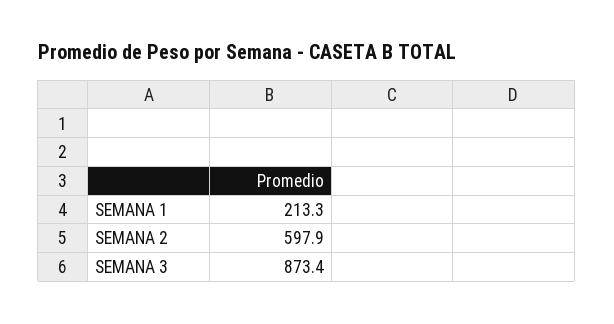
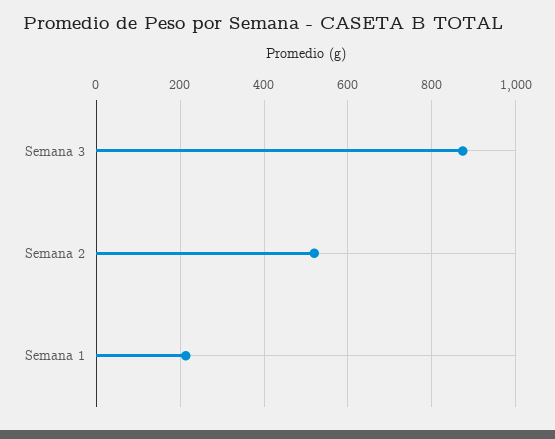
SEMANA 2: 597.9 -> 520

